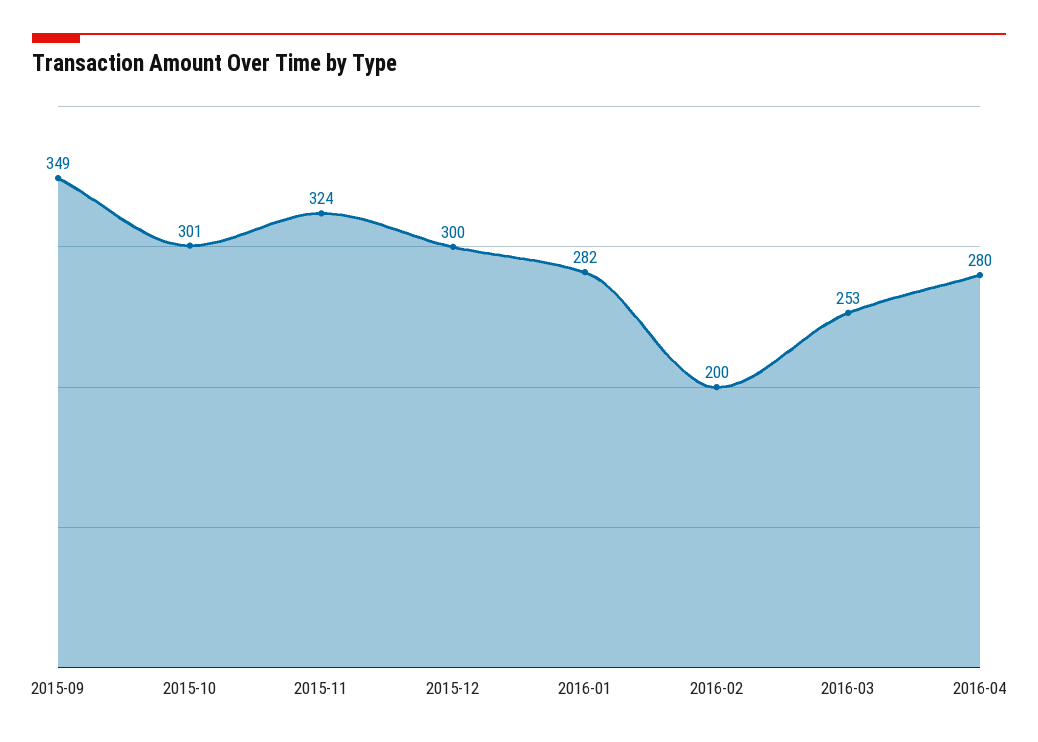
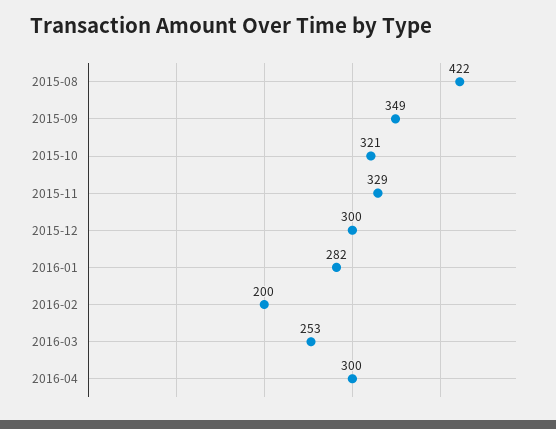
2015-10: 301 -> 321
2015-11: 324 -> 329
2016-04: 280 -> 300
2015-08: none -> 422

